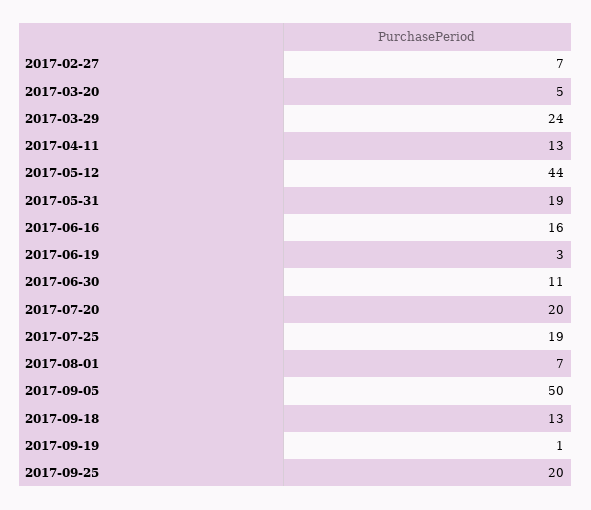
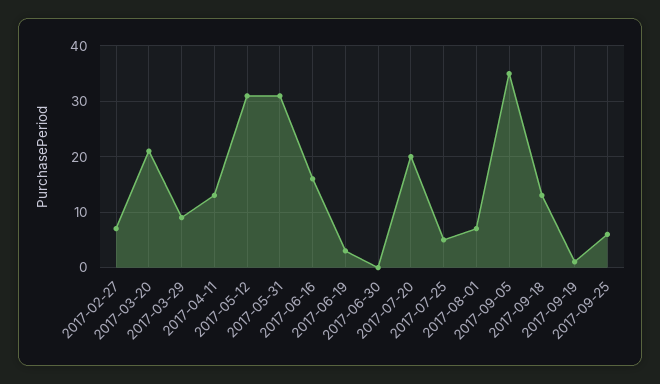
2017-03-20: 5 -> 20
2017-03-29: 24 -> 10
2017-05-12: 44 -> 30
2017-05-31: 19 -> 30
2017-06-30: 11 -> 0
2017-07-25: 19 -> 5
2017-09-05: 50 -> 35
2017-09-25: 20 -> 5

